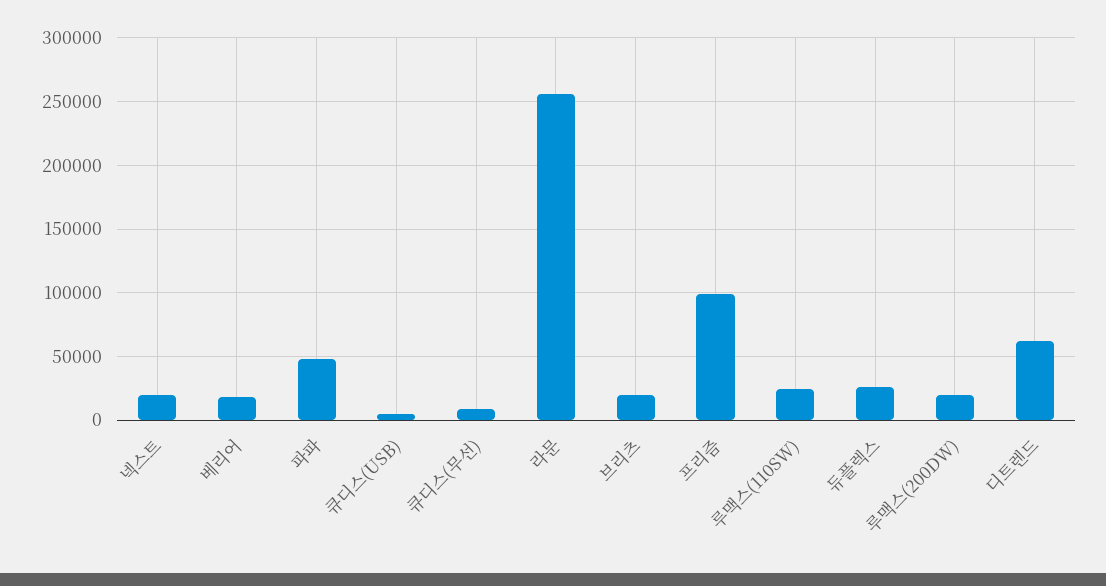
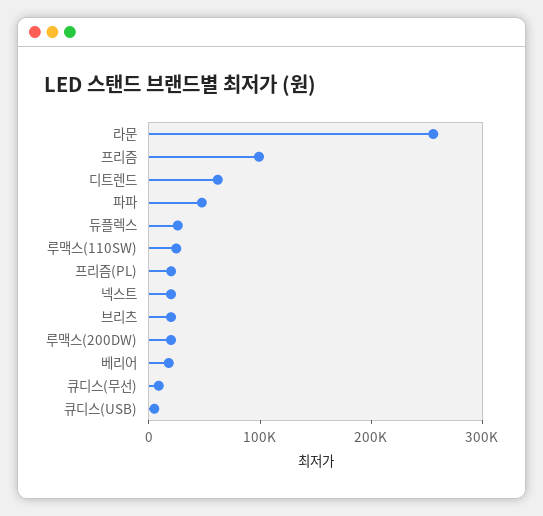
프리즘(PL): none -> 20000

